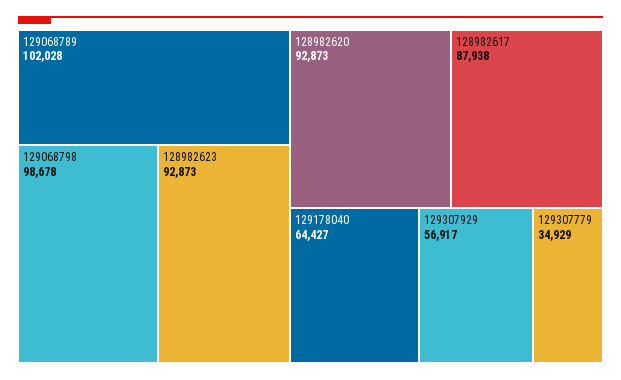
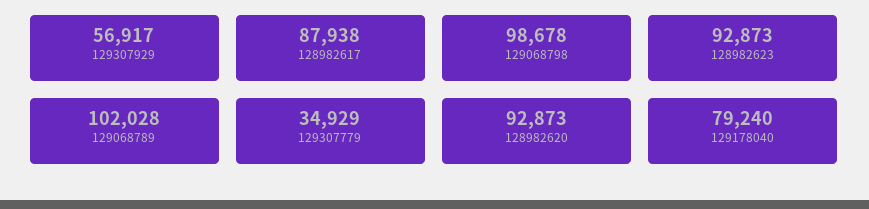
129178040: 64427 -> 79240

